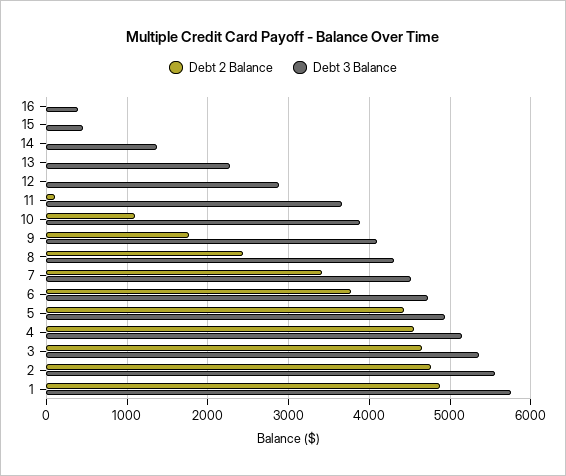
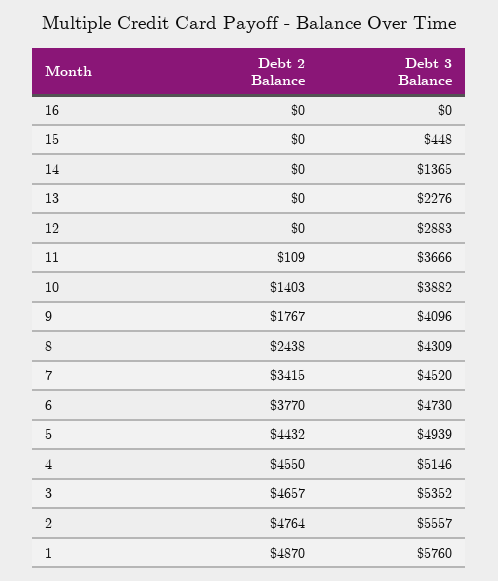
Debt 3 Balance, 16: 400 -> 0
Debt 2 Balance, 10: 1100 -> 1403

